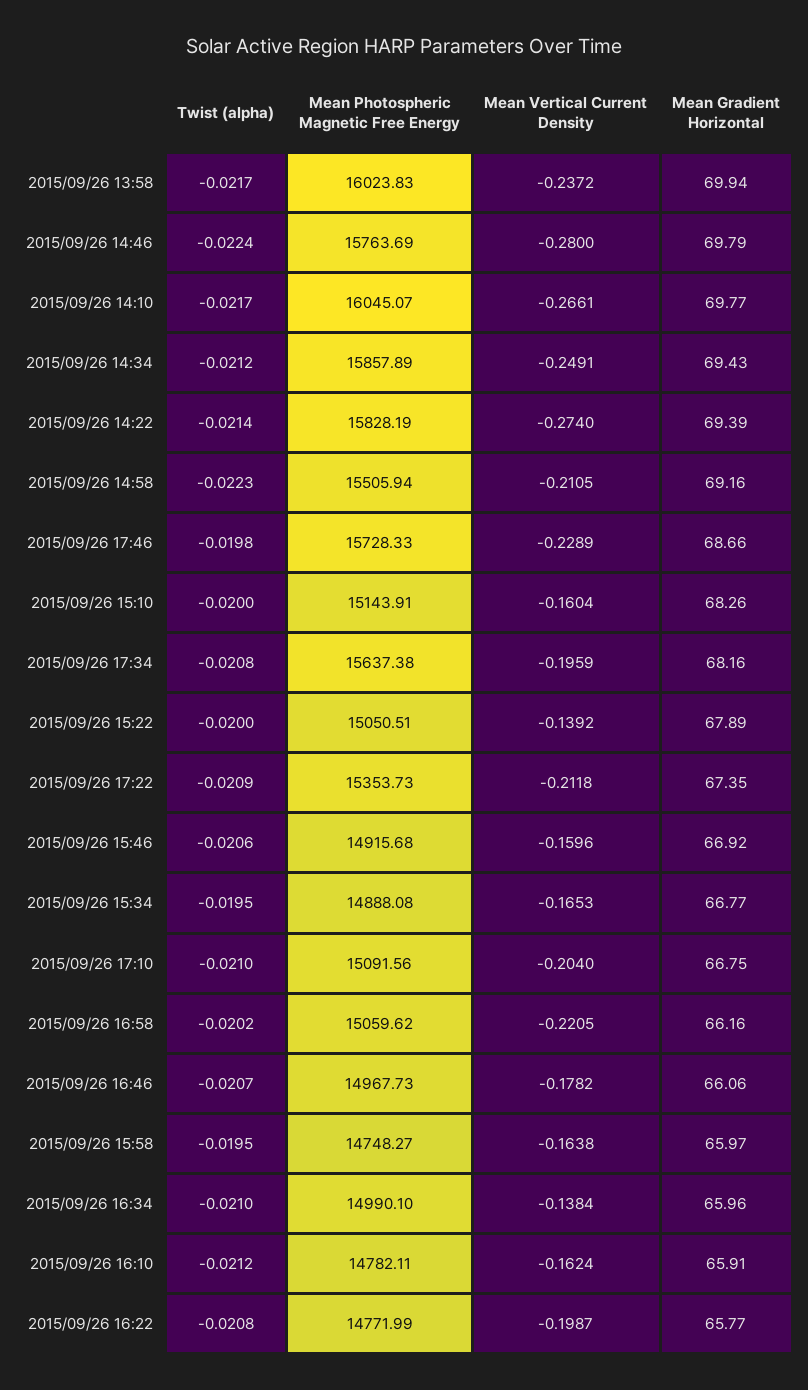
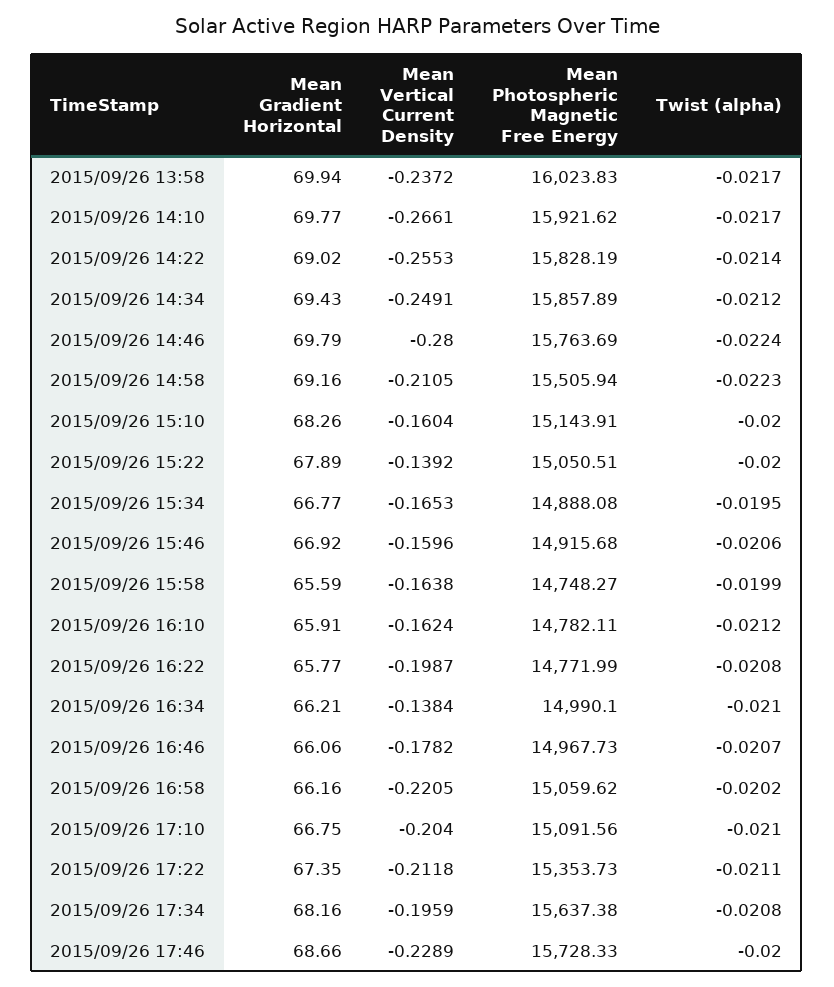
Mean Photospheric Magnetic Free Energy, 2015/09/26 14:10: 16045.07 -> 15921.62
Mean Vertical Current Density, 2015/09/26 14:22: -0.274 -> -0.2553
Mean Gradient Horizontal, 2015/09/26 14:22: 69.39 -> 69.02
Twist (alpha), 2015/09/26 17:46: -0.0198 -> -0.02
Twist (alpha), 2015/09/26 17:22: -0.0209 -> -0.0211
Twist (alpha), 2015/09/26 15:58: -0.0195 -> -0.0199
Mean Gradient Horizontal, 2015/09/26 15:58: 65.97 -> 65.59
Mean Gradient Horizontal, 2015/09/26 16:34: 65.96 -> 66.21

